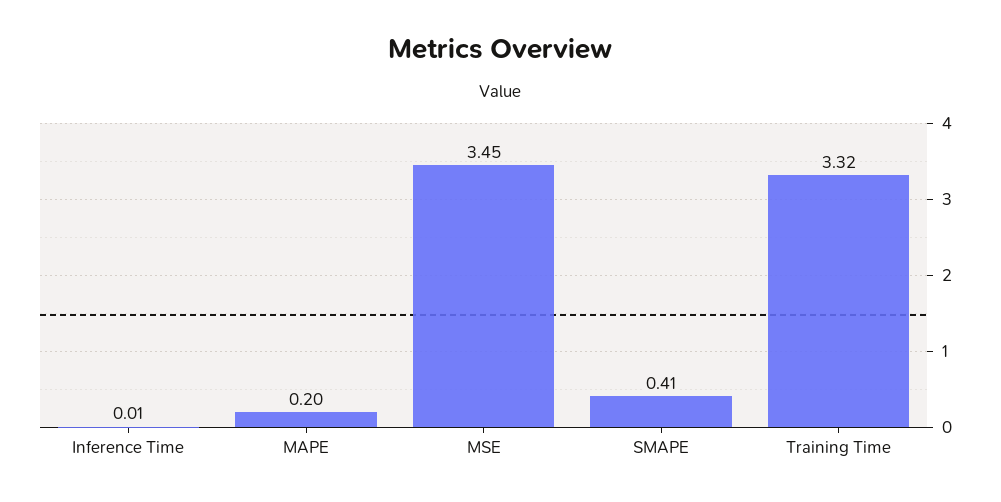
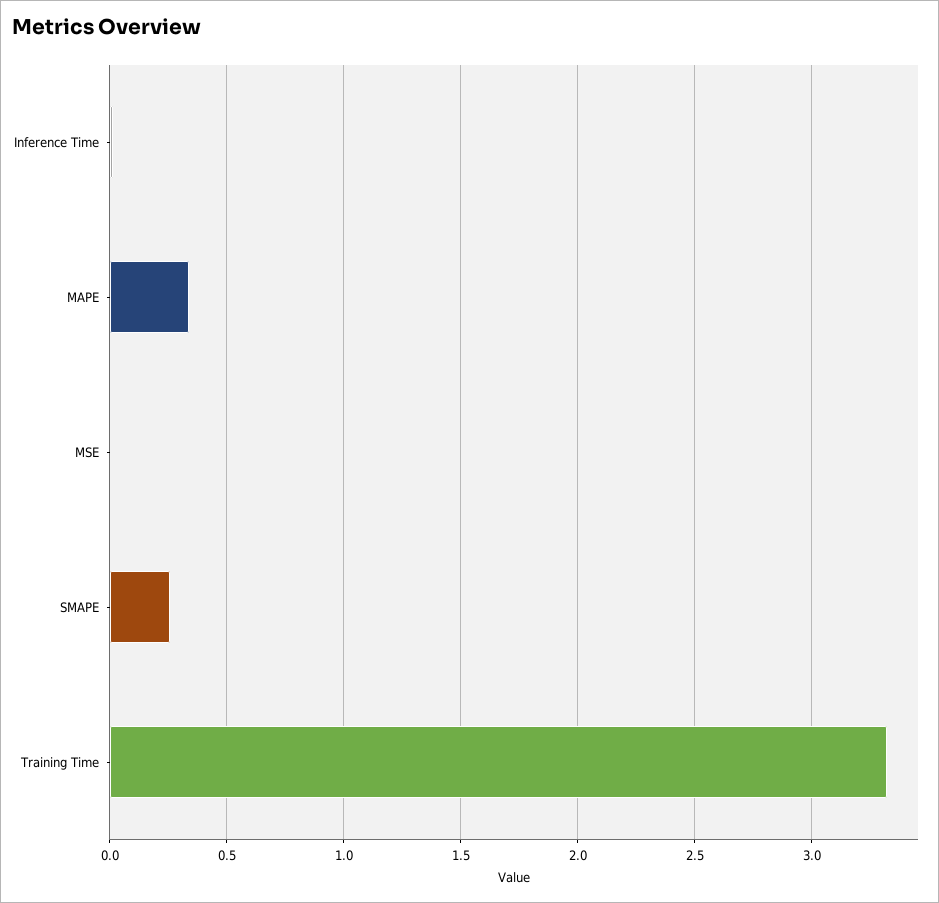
MAPE: 0.2 -> 0.35
MSE: 3.45 -> 0
SMAPE: 0.41 -> 0.25

